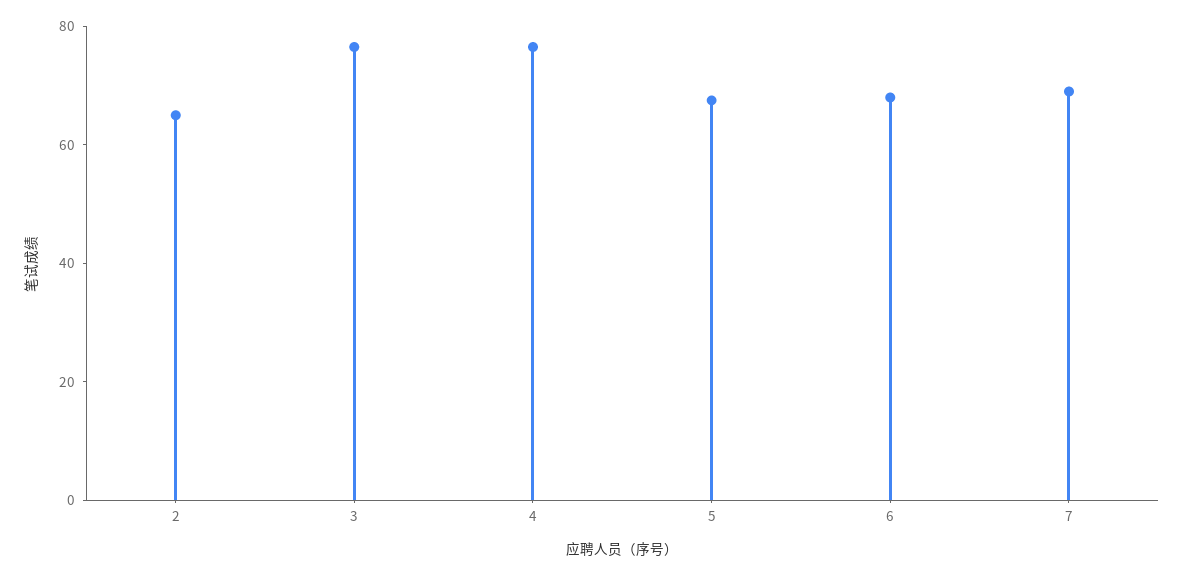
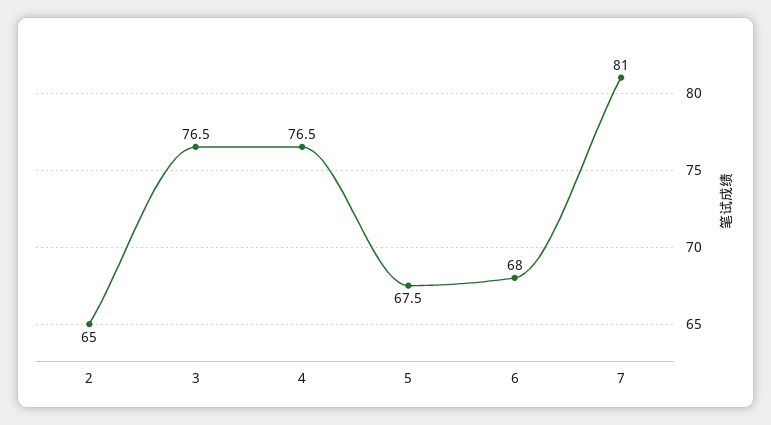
7: 70 -> 81

